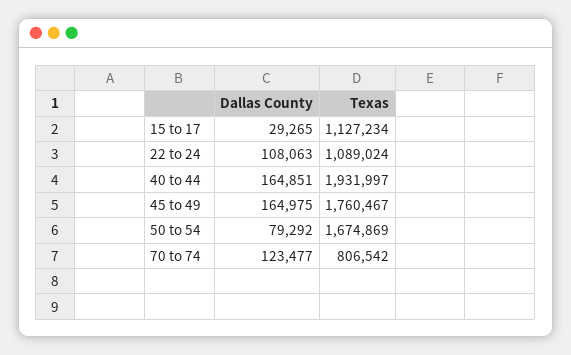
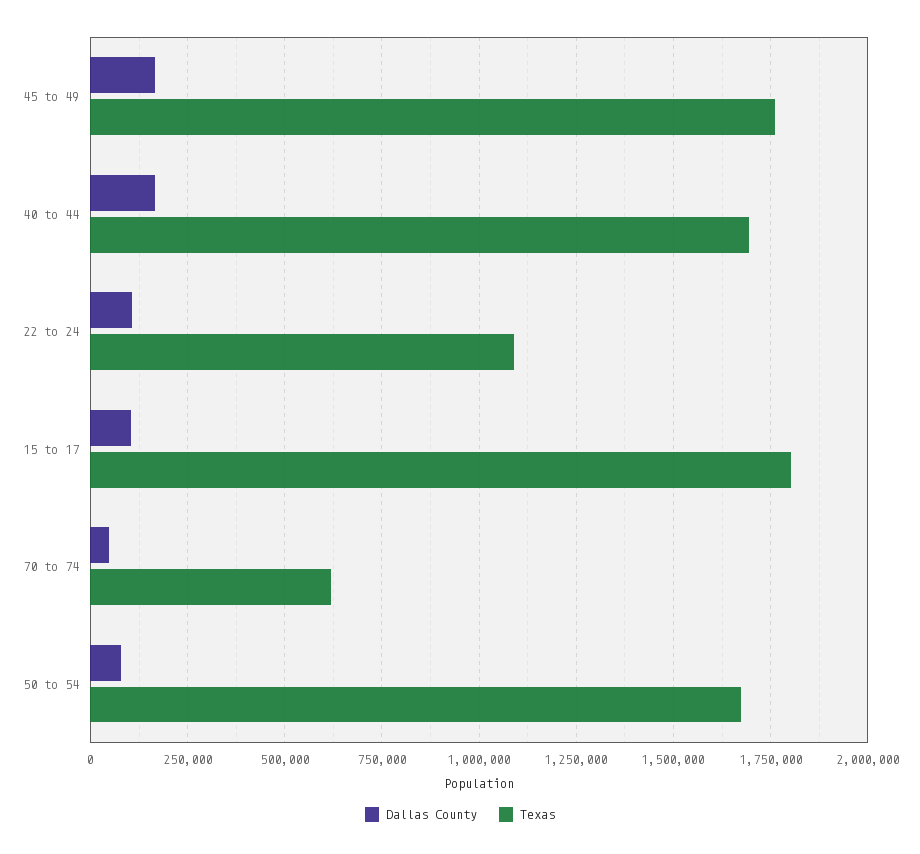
Dallas County, 15 to 17: 29265 -> 100000
Texas, 15 to 17: 1127234 -> 1800000
Texas, 40 to 44: 1931997 -> 1700000
Dallas County, 70 to 74: 123477 -> 50000
Texas, 70 to 74: 806542 -> 625000

